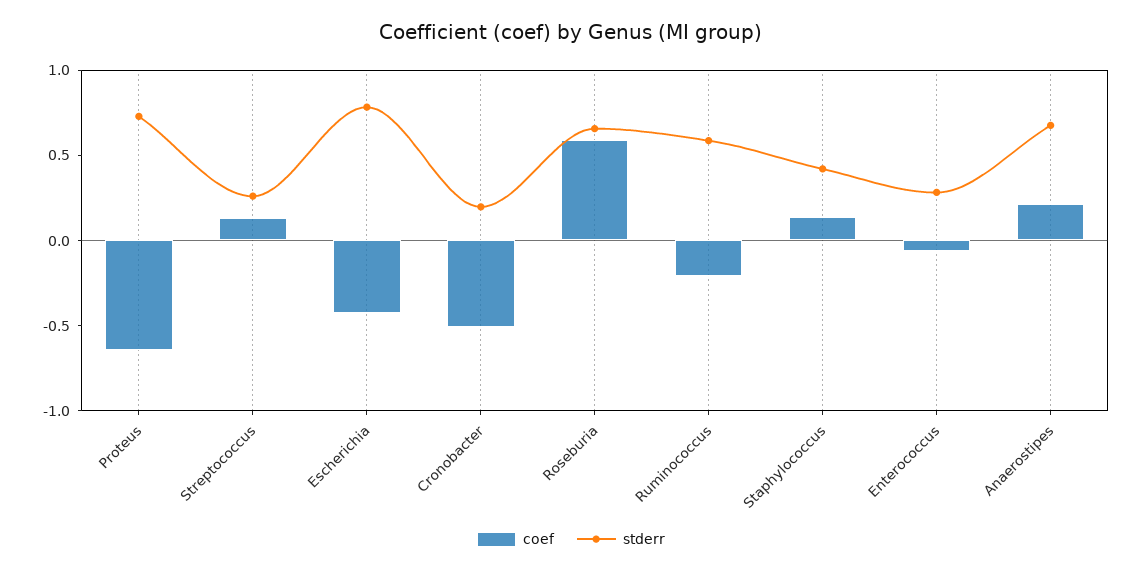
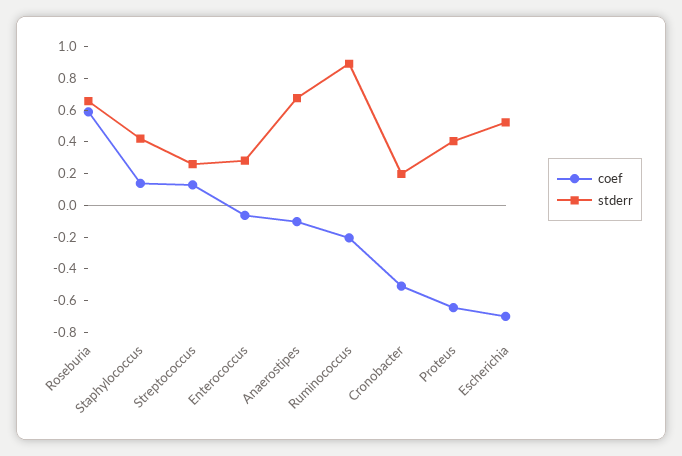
stderr, Proteus: 0.7 -> 0.4
coef, Escherichia: -0.4 -> -0.7
stderr, Escherichia: 0.8 -> 0.5
stderr, Ruminococcus: 0.6 -> 0.9
coef, Anaerostipes: 0.2 -> -0.1

